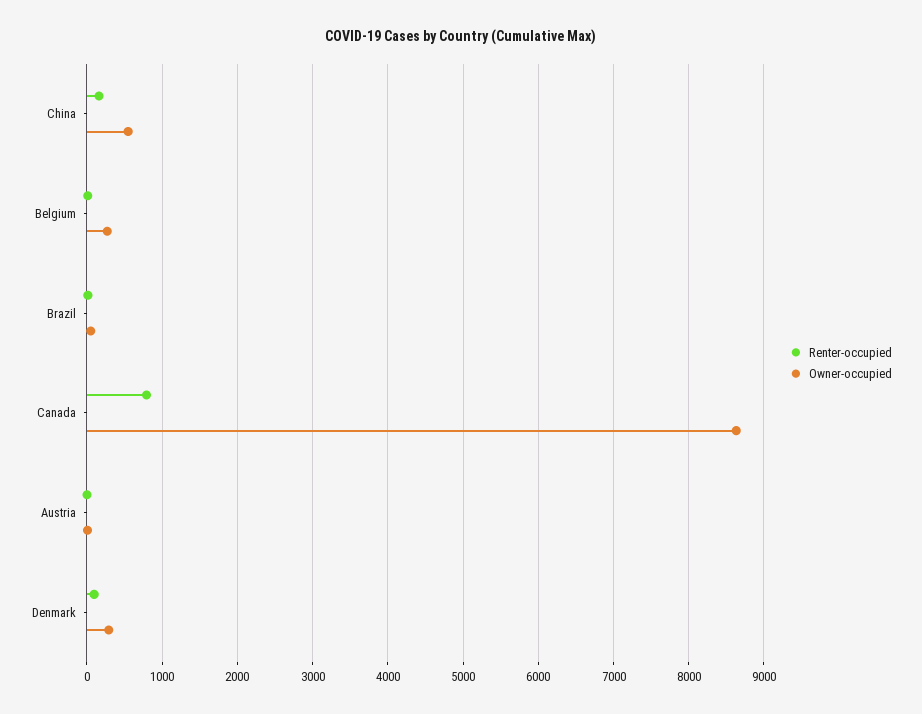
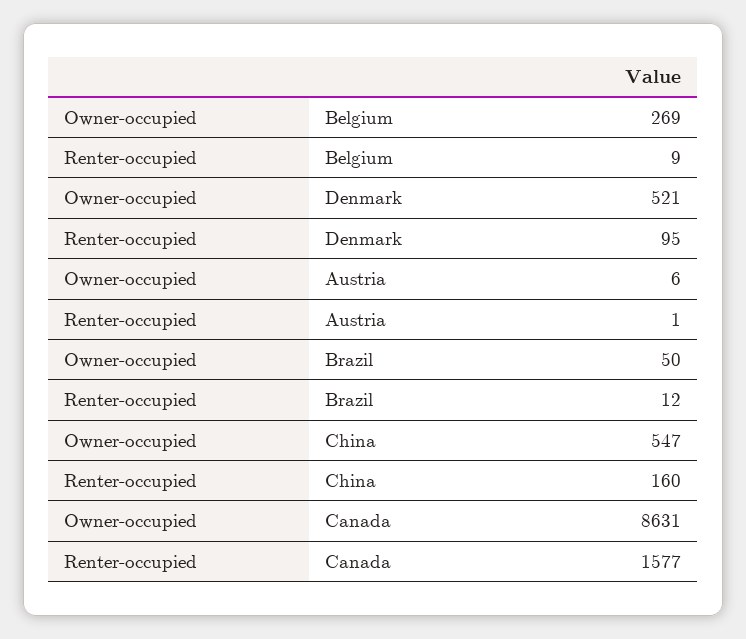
Renter-occupied, Canada: 800 -> 1577
Owner-occupied, Denmark: 300 -> 521

